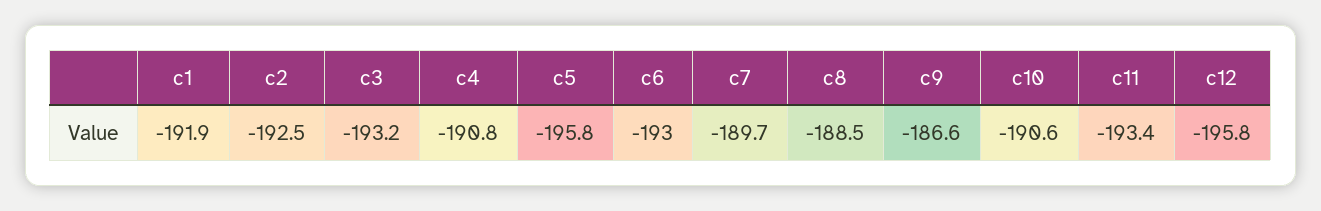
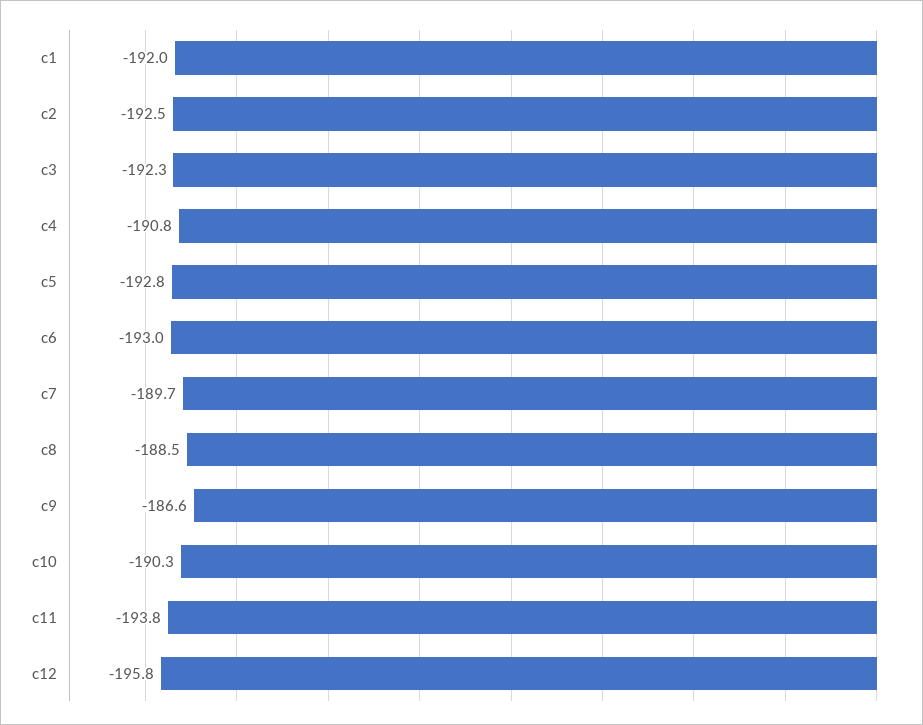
c1: -191.9 -> -192
c3: -193.2 -> -192.3
c5: -195.8 -> -192.8
c10: -190.6 -> -190.3
c11: -193.4 -> -193.8

